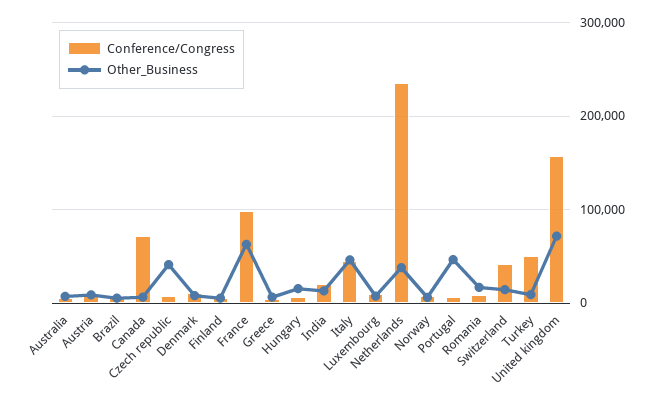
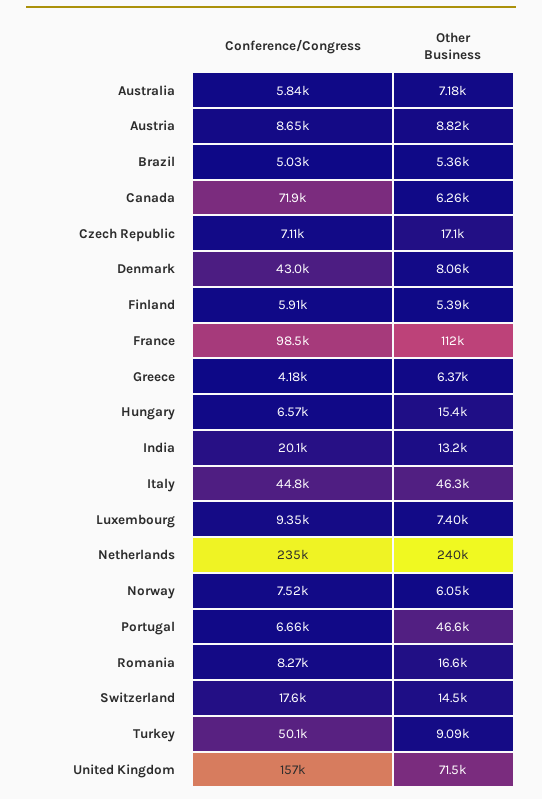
Other_Business, Czech republic: 40000 -> 17100
Conference/Congress, Denmark: 10000 -> 43000
Other_Business, France: 60000 -> 112000
Other_Business, Netherlands: 40000 -> 240000
Conference/Congress, Switzerland: 40000 -> 17600

